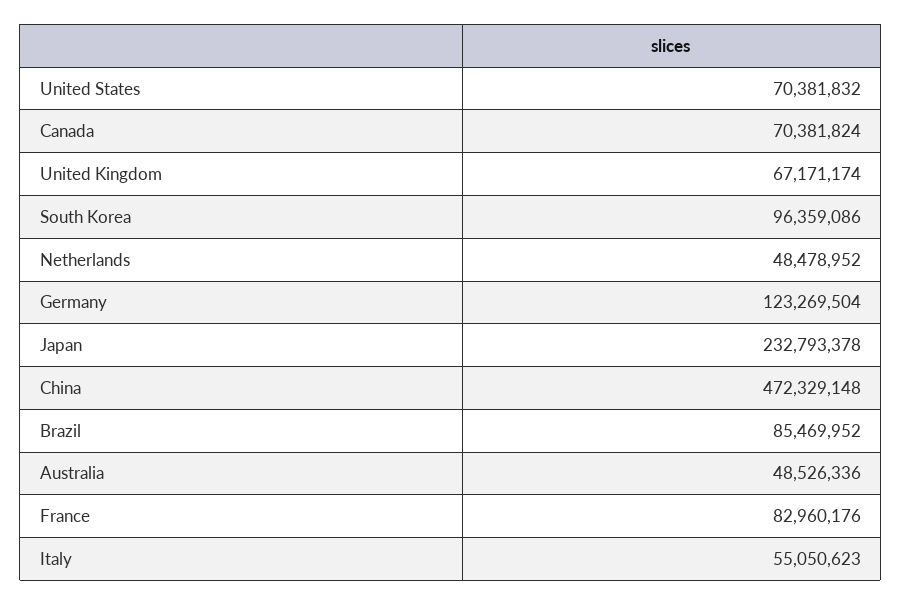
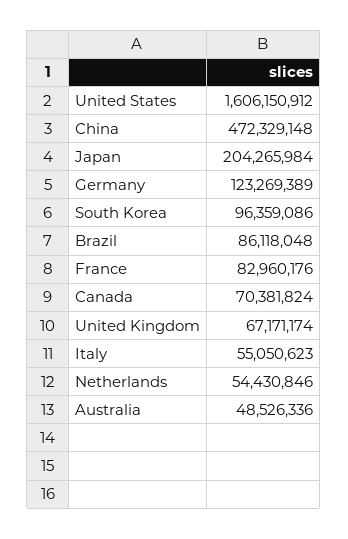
United States: 70381832 -> 1606150912
Netherlands: 48478952 -> 54430846
Germany: 123269504 -> 123269389
Japan: 232793378 -> 204265984
Brazil: 85469952 -> 86118048

